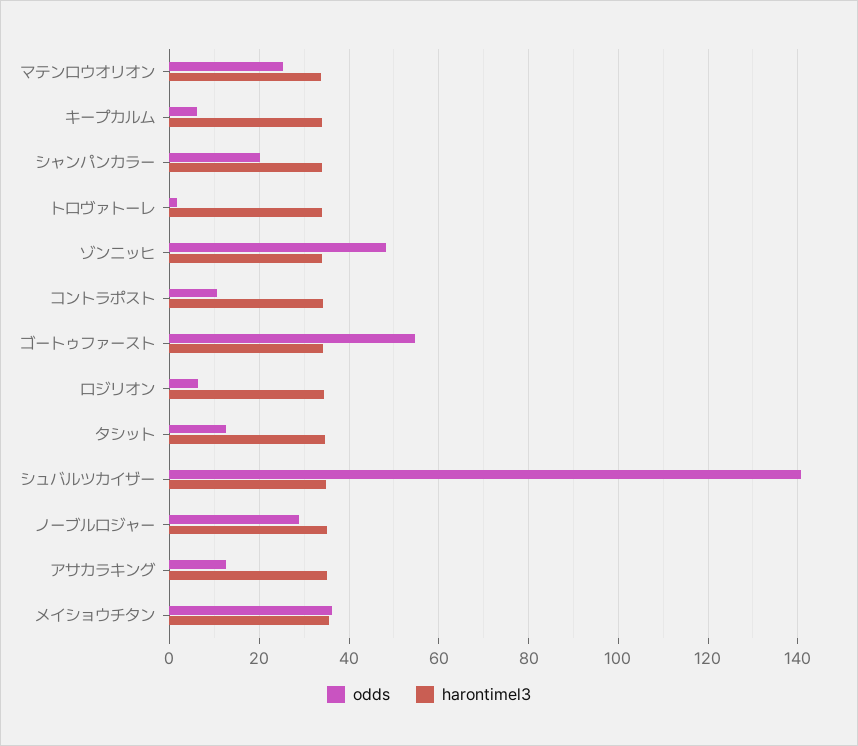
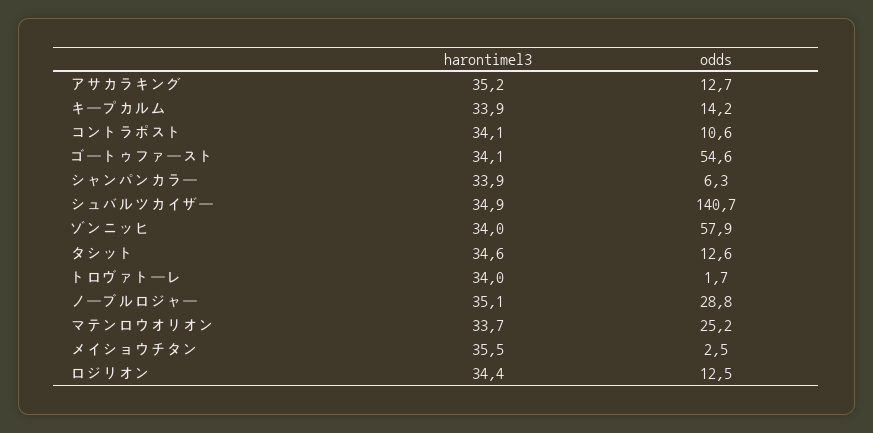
odds, キープカルム: 6 -> 14.2
odds, シャンパンカラー: 20 -> 6.3
odds, ゾンニッヒ: 48 -> 57.9
odds, ロジリオン: 6 -> 12.5
odds, メイショウチタン: 36 -> 2.5

